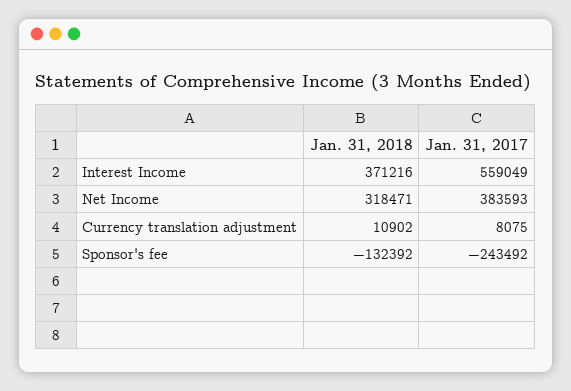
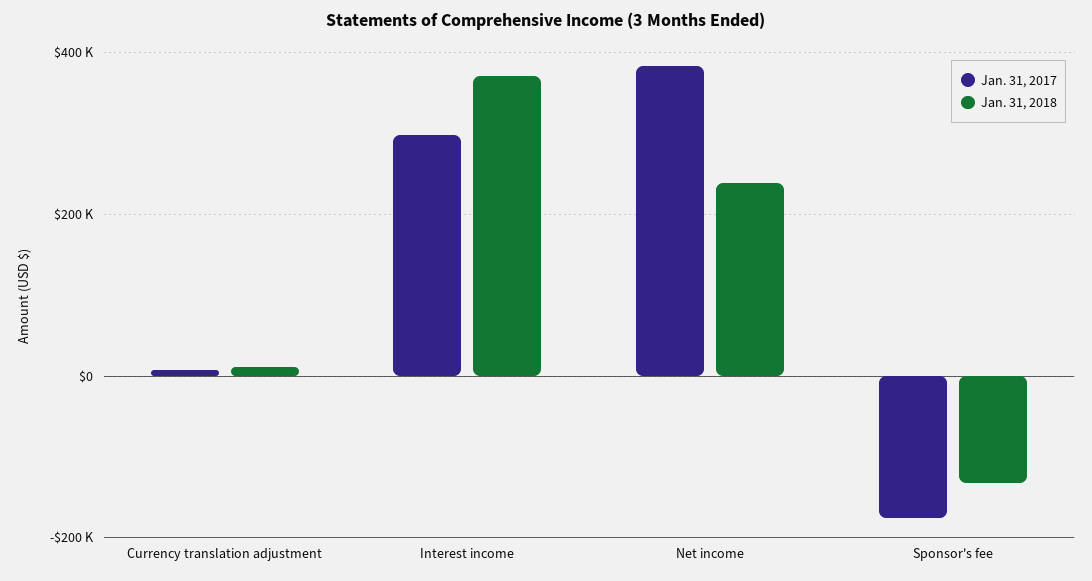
Jan. 31, 2017, Interest Income: 559049 -> 300000
Jan. 31, 2018, Net Income: 318471 -> 240000
Jan. 31, 2017, Sponsor's fee: -243492 -> -180000

